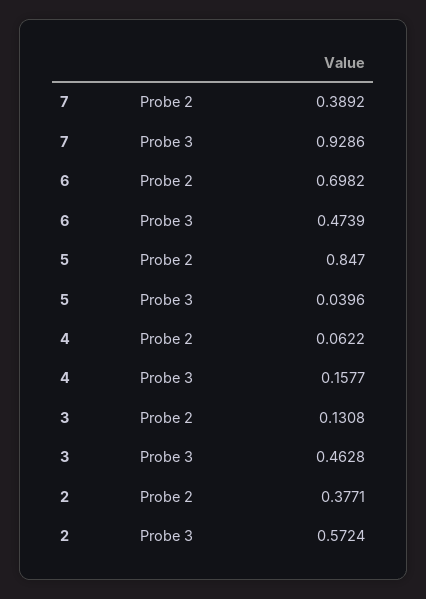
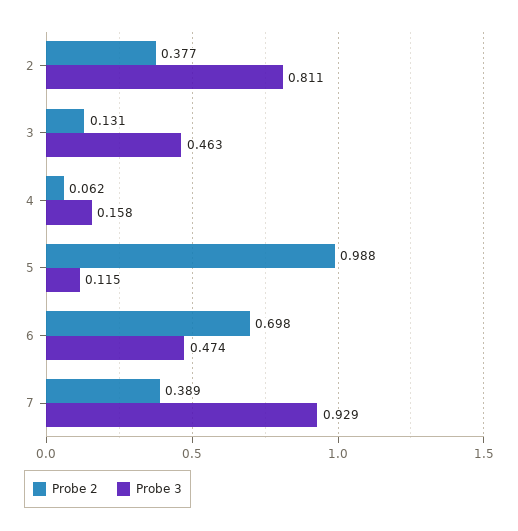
Probe 2, 5: 0.847 -> 0.988
Probe 3, 5: 0.0396 -> 0.115
Probe 3, 2: 0.5724 -> 0.811

